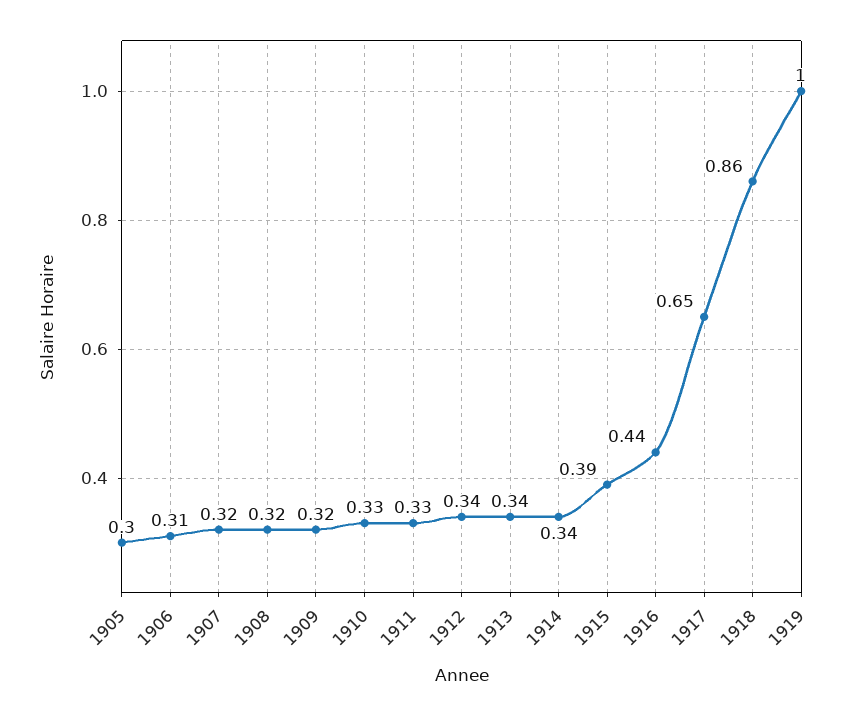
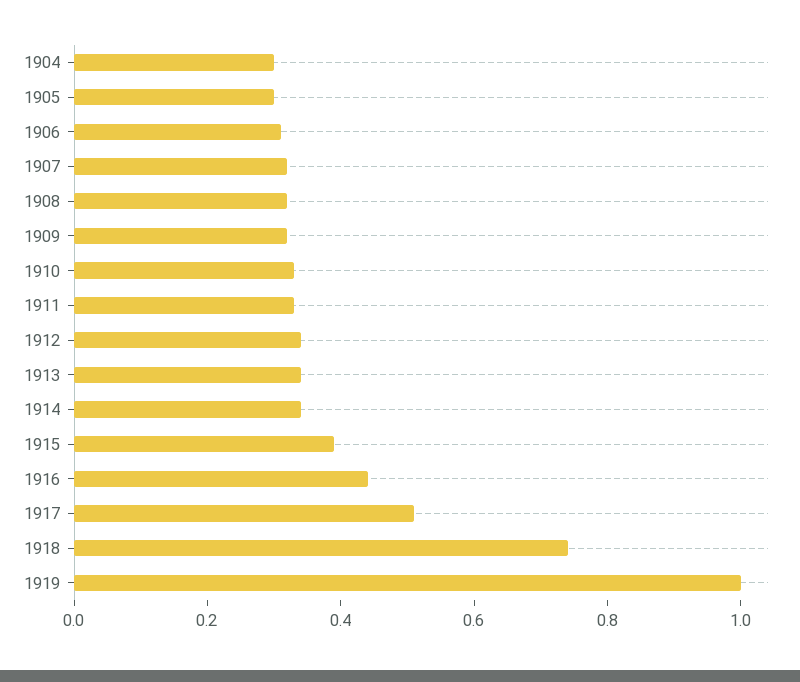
1917: 0.65 -> 0.5
1918: 0.86 -> 0.75
1904: none -> 0.3

